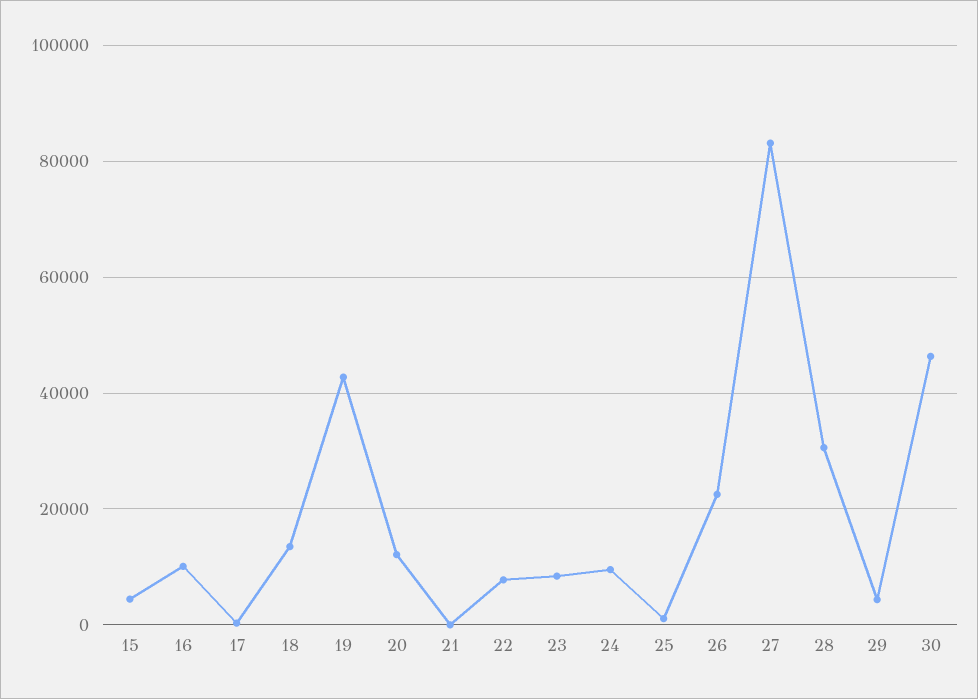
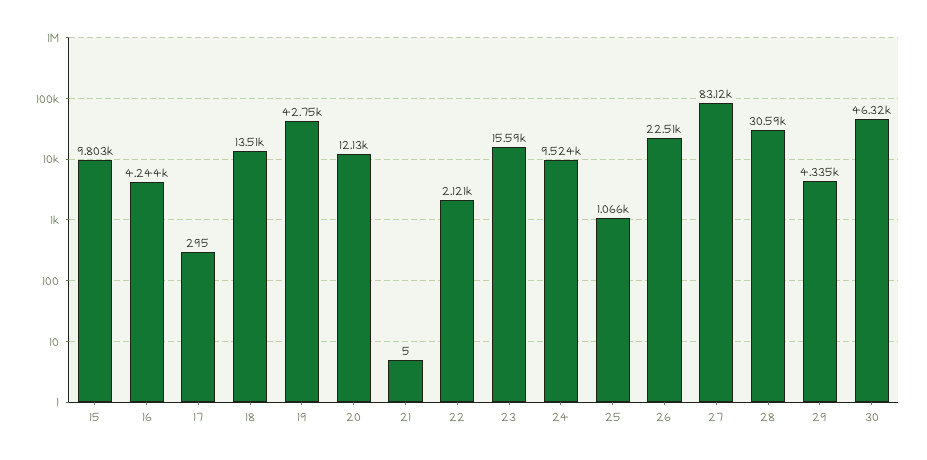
15: 4000 -> 9803
16: 10000 -> 4244
22: 8000 -> 2121
23: 8000 -> 15590

